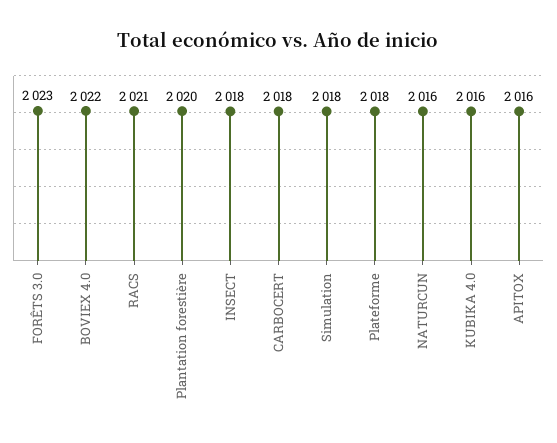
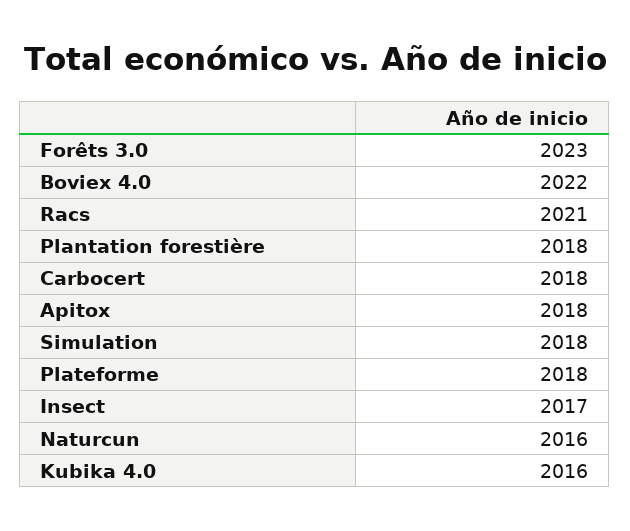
Plantation forestière: 2020 -> 2018
INSECT: 2018 -> 2017
APITOX: 2016 -> 2018

